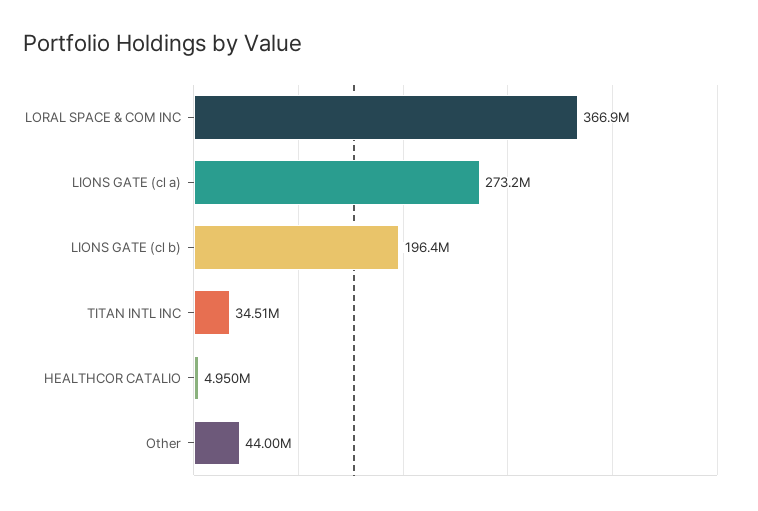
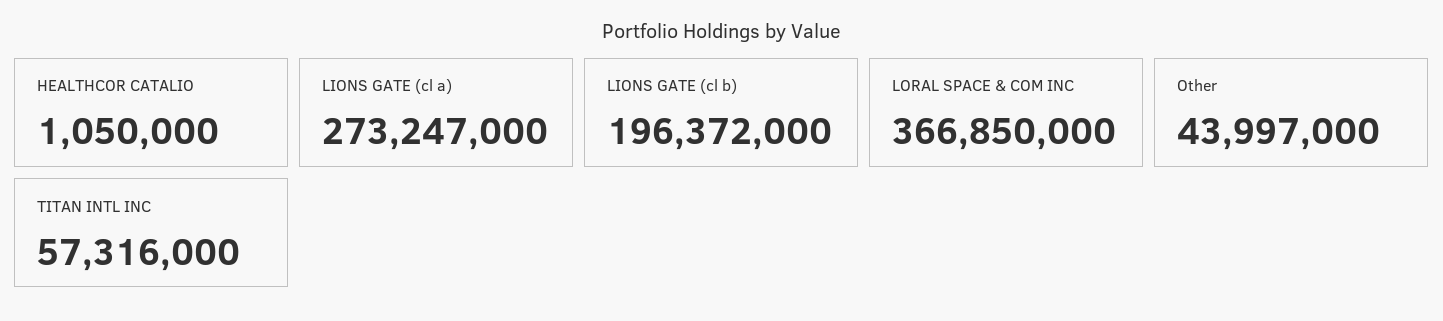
TITAN INTL INC: 34510000 -> 57316000
HEALTHCOR CATALIO: 4950000 -> 1050000

